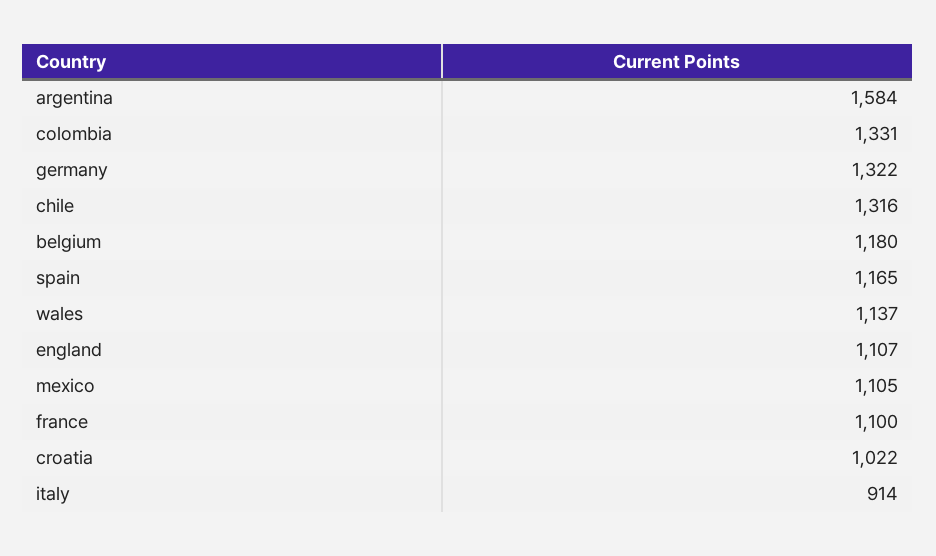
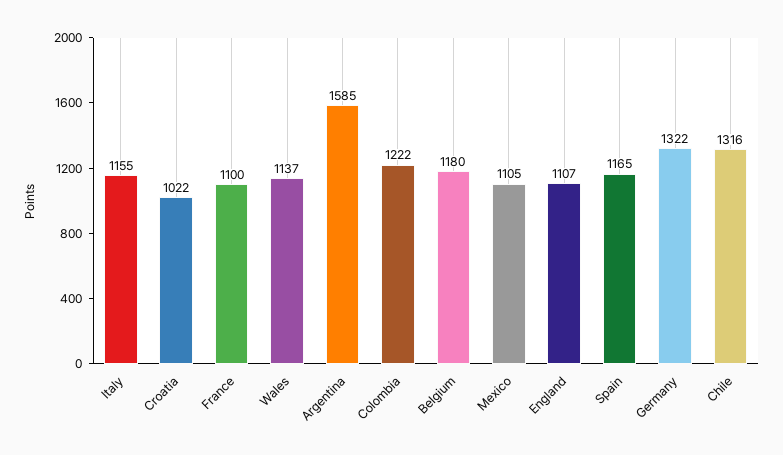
argentina: 1584 -> 1585
colombia: 1331 -> 1222
italy: 914 -> 1155

